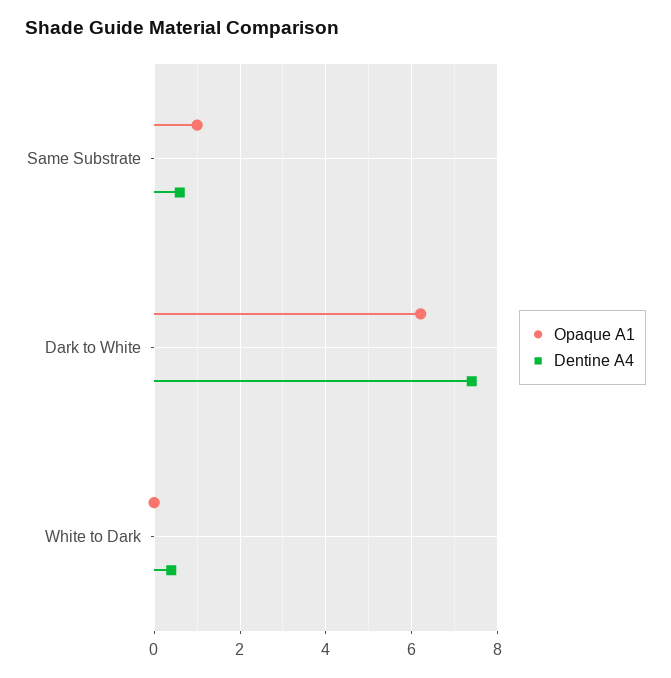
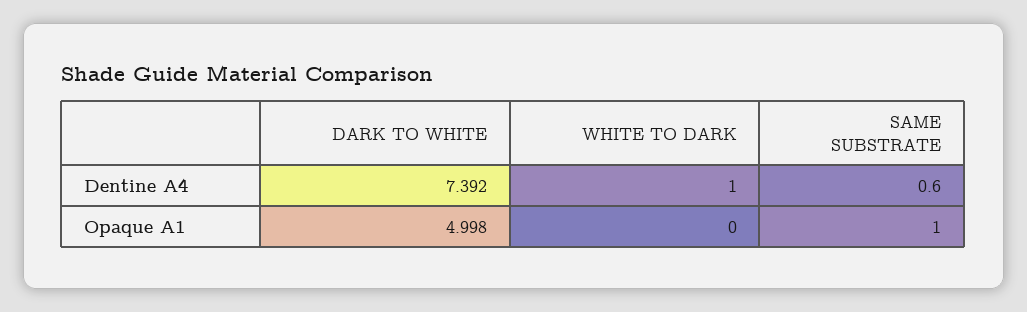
Opaque A1, Dark to White: 6.2 -> 4.998
Dentine A4, White to Dark: 0.4 -> 1

